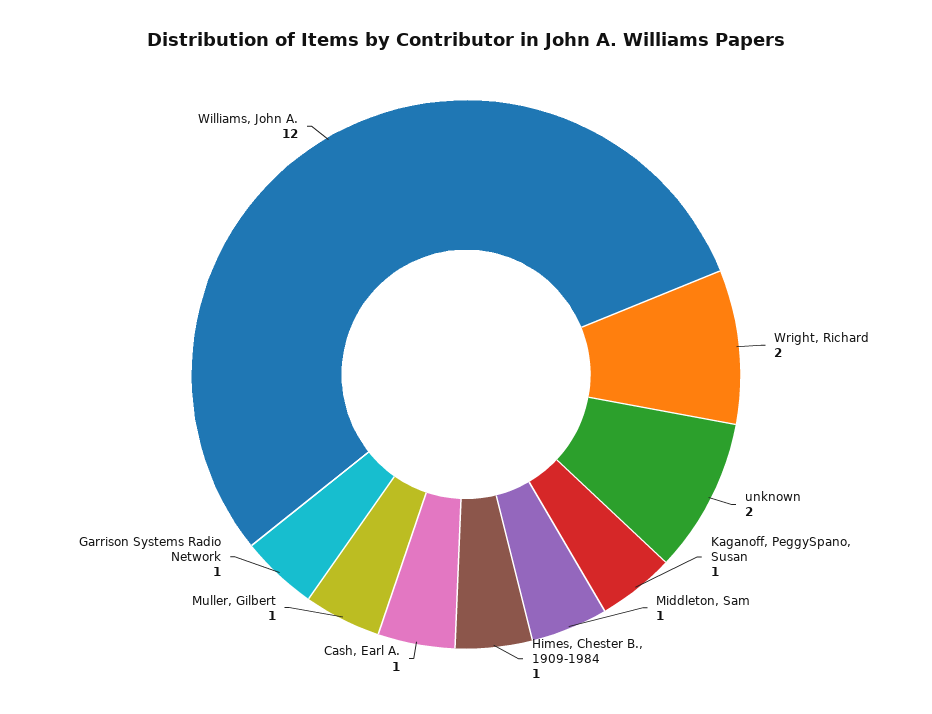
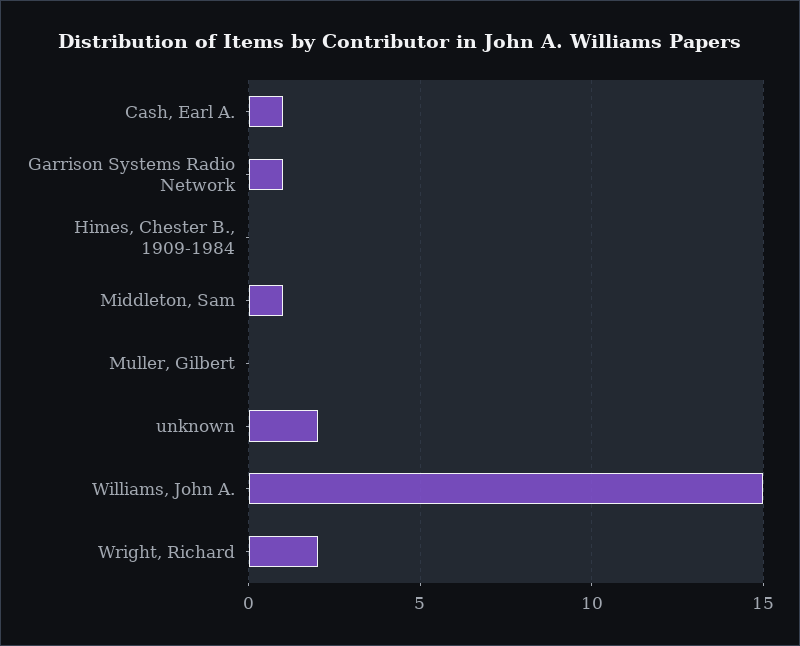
Kaganoff, PeggySpano, Susan: 1 -> none
Himes, Chester B., 1909-1984: 1 -> 0
Muller, Gilbert: 1 -> 0
Williams, John A.: 12 -> 15

